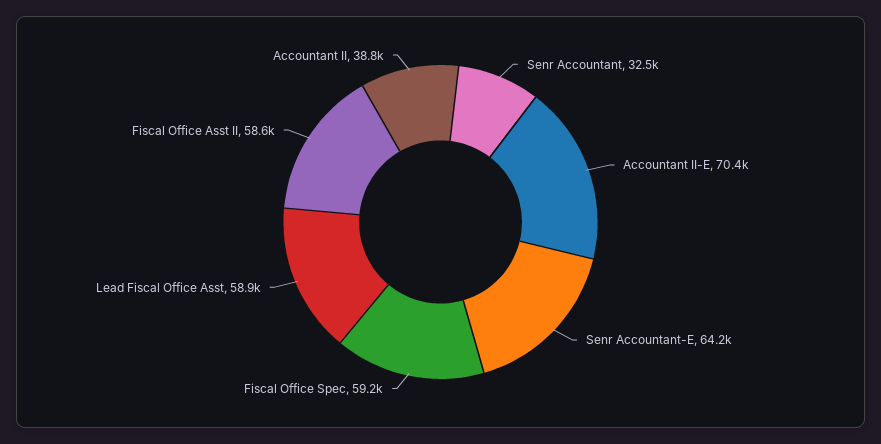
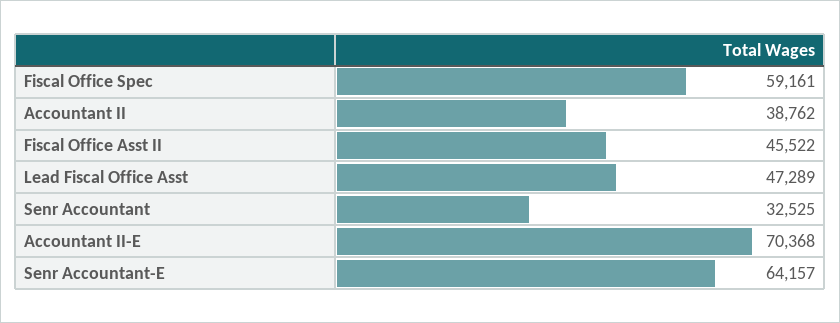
Lead Fiscal Office Asst: 58900 -> 47289
Fiscal Office Asst II: 58600 -> 45522

